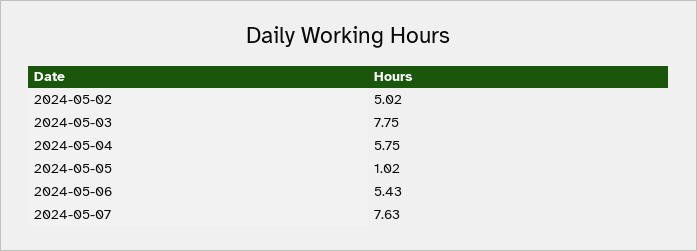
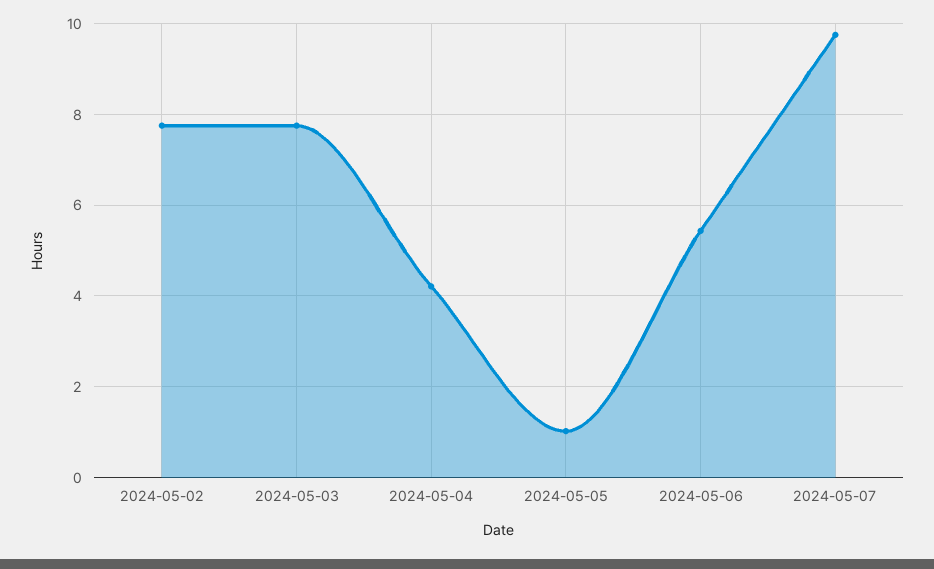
2024-05-02: 5.02 -> 7.8
2024-05-04: 5.75 -> 4.2
2024-05-07: 7.63 -> 9.8

